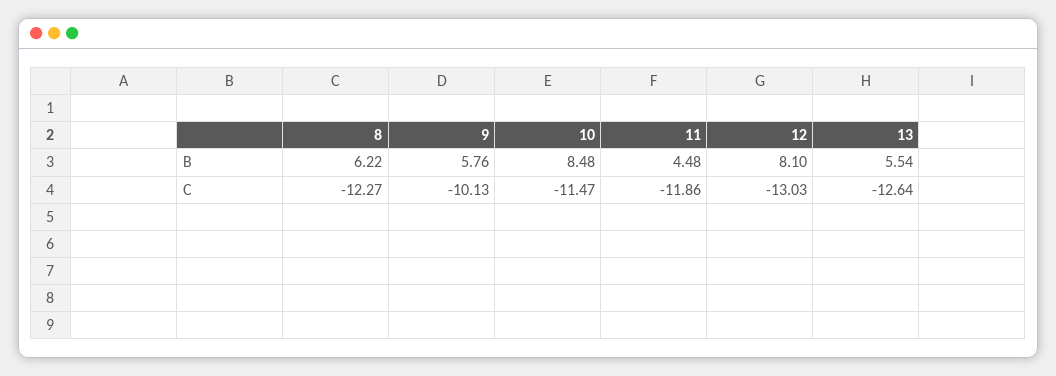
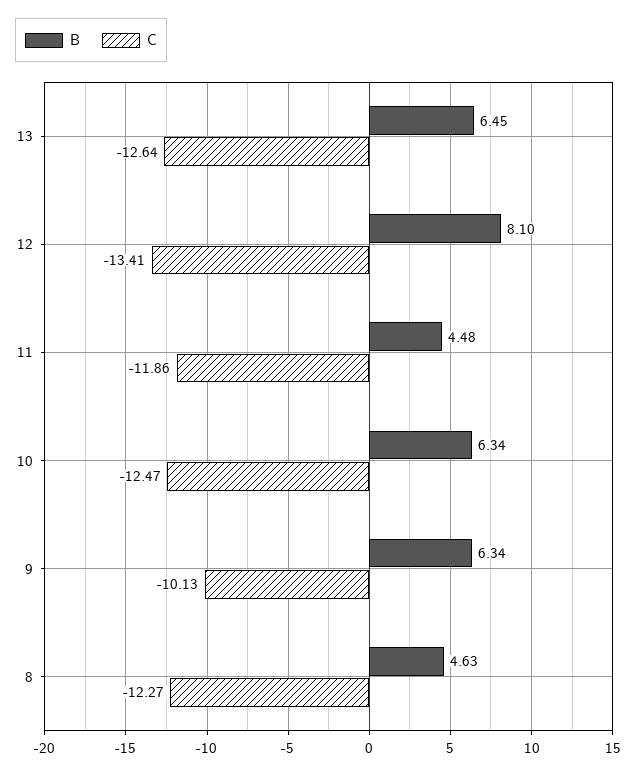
B, 8: 6.22 -> 4.63
B, 9: 5.76 -> 6.34
B, 10: 8.48 -> 6.34
B, 13: 5.54 -> 6.45
C, 10: -11.47 -> -12.47
C, 12: -13.03 -> -13.41

